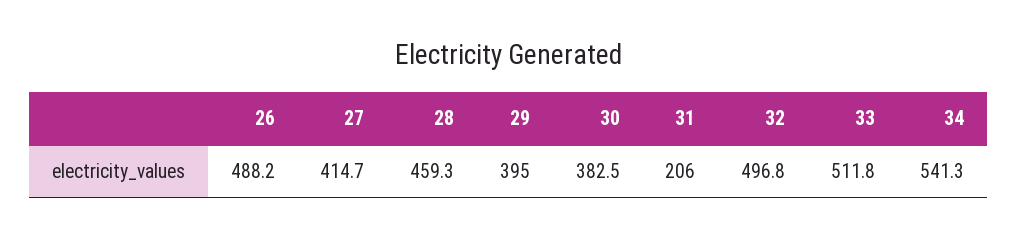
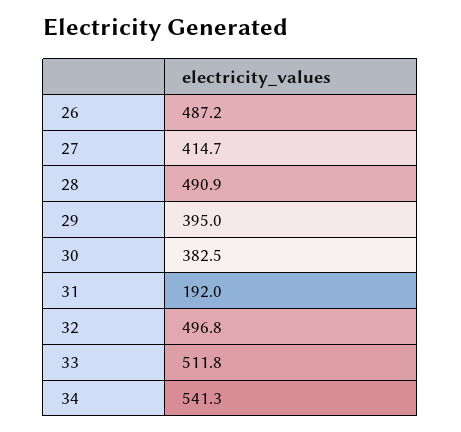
26: 488.2 -> 487.2
28: 459.3 -> 490.9
31: 206 -> 192

